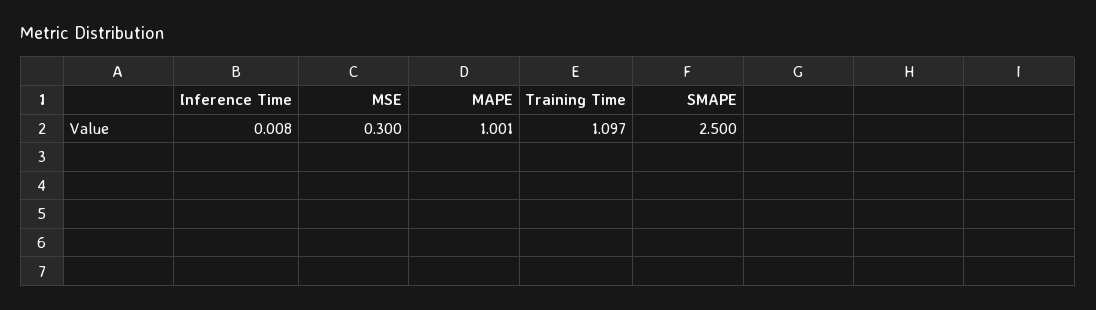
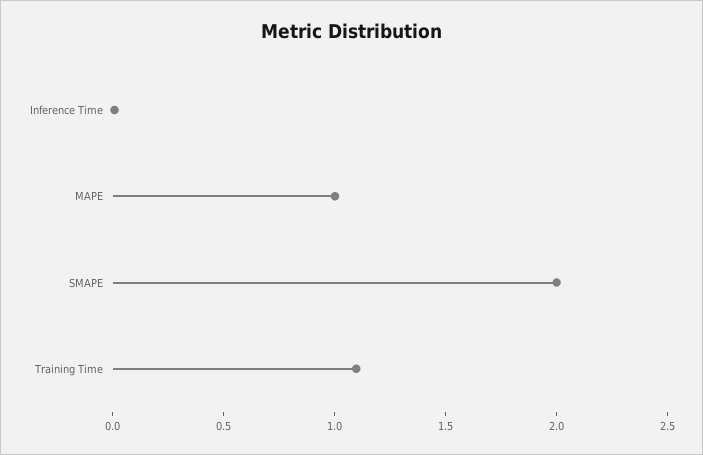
MSE: 0.3 -> none
SMAPE: 2.5 -> 2

